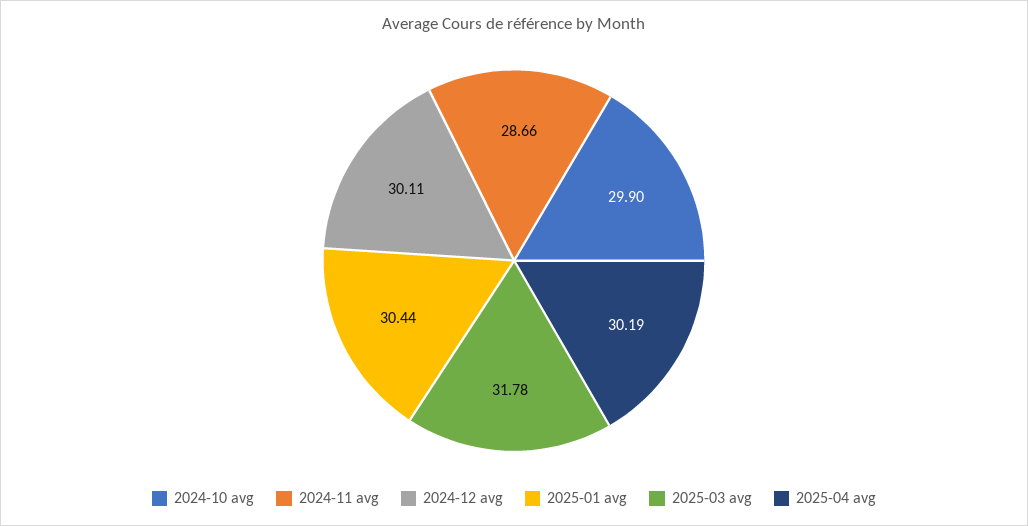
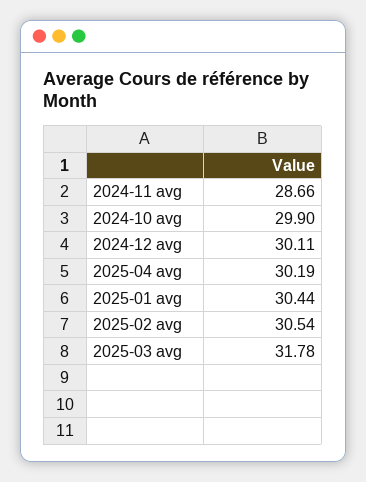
2025-02 avg: none -> 30.54

